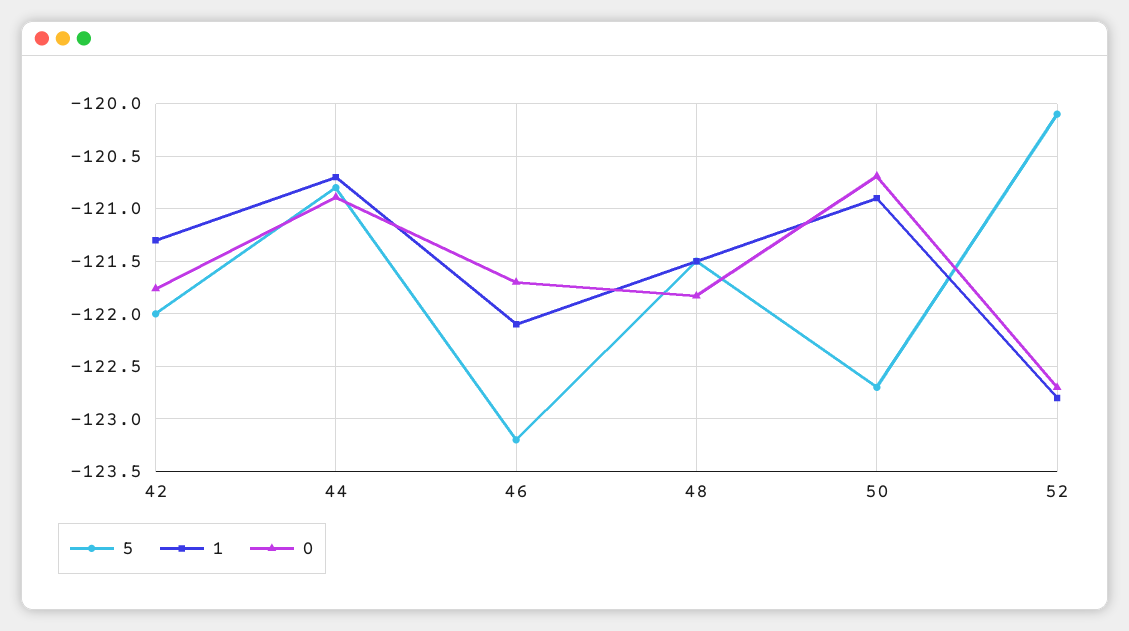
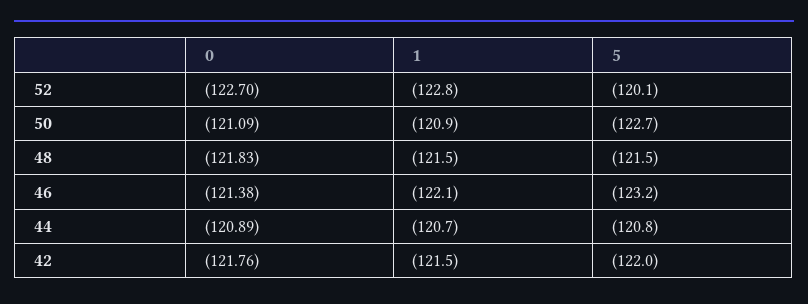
1, 42: -121.3 -> -121.5
0, 46: -121.7 -> -121.38
0, 50: -120.7 -> -121.09

